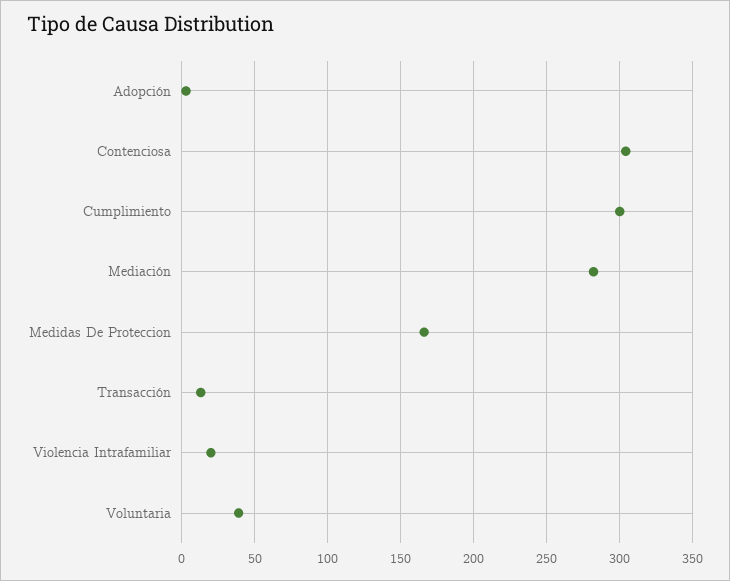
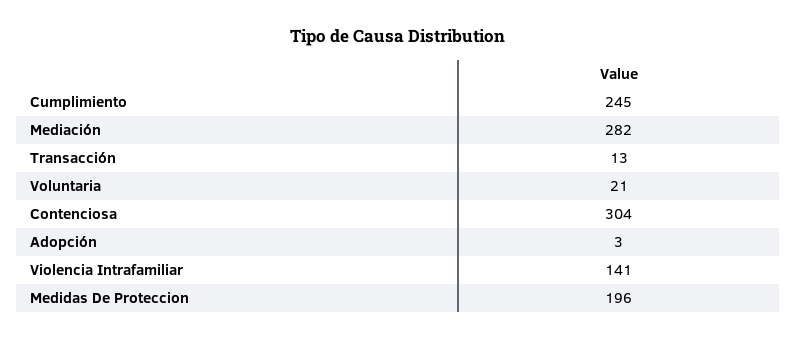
Cumplimiento: 300 -> 245
Medidas De Proteccion: 165 -> 196
Violencia Intrafamiliar: 20 -> 141
Voluntaria: 40 -> 21

